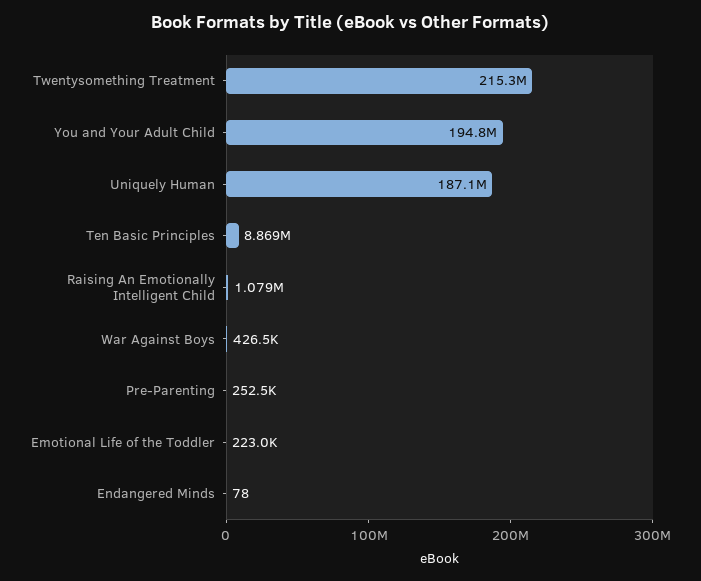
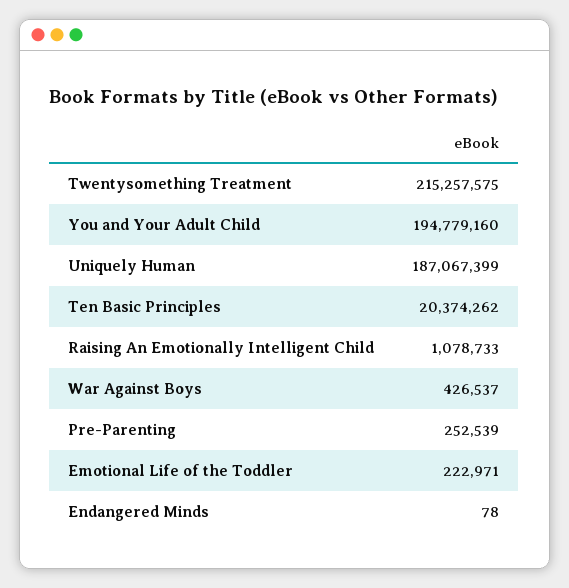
Ten Basic Principles: 8869000 -> 20374262

